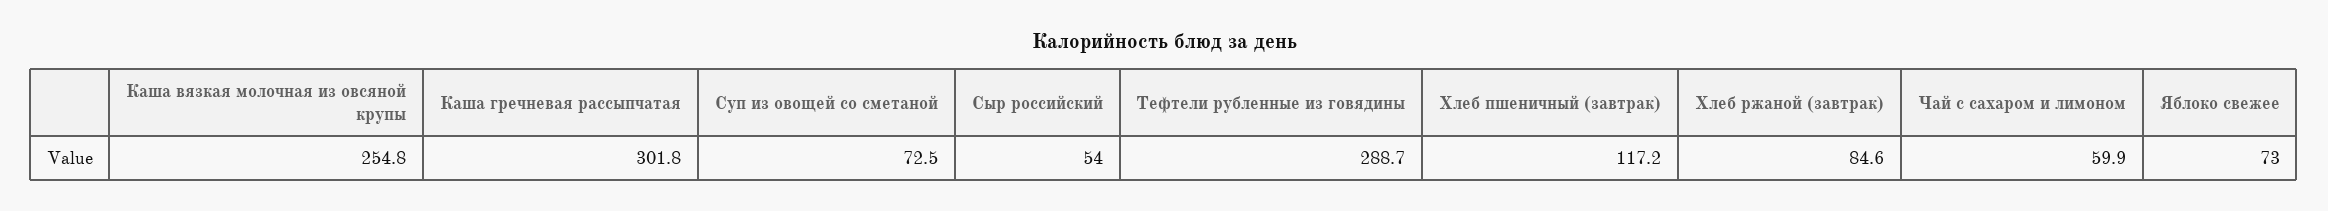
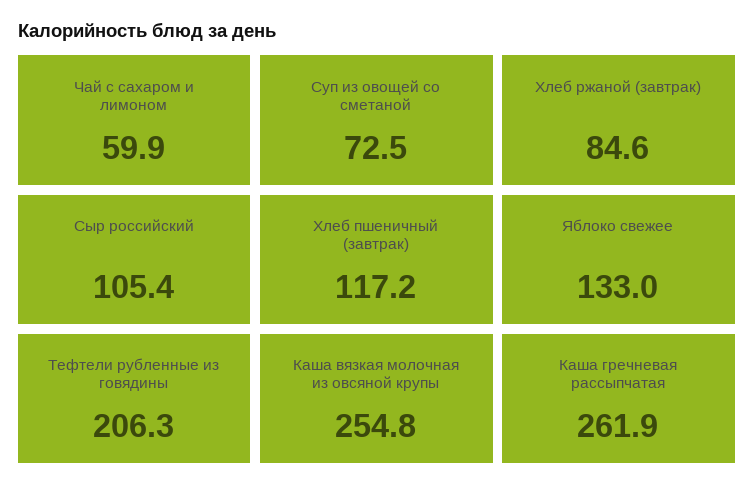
Каша гречневая рассыпчатая: 301.8 -> 261.9
Сыр российский: 54 -> 105.4
Тефтели рубленные из говядины: 288.7 -> 206.3
Яблоко свежее: 73 -> 133

